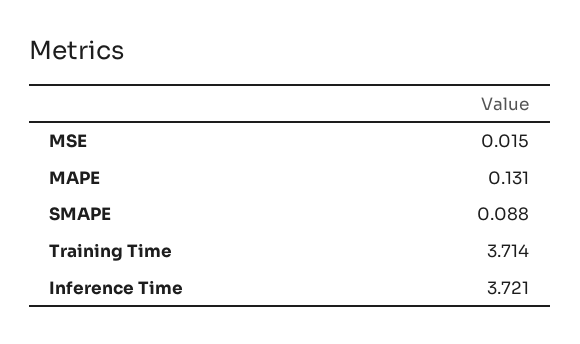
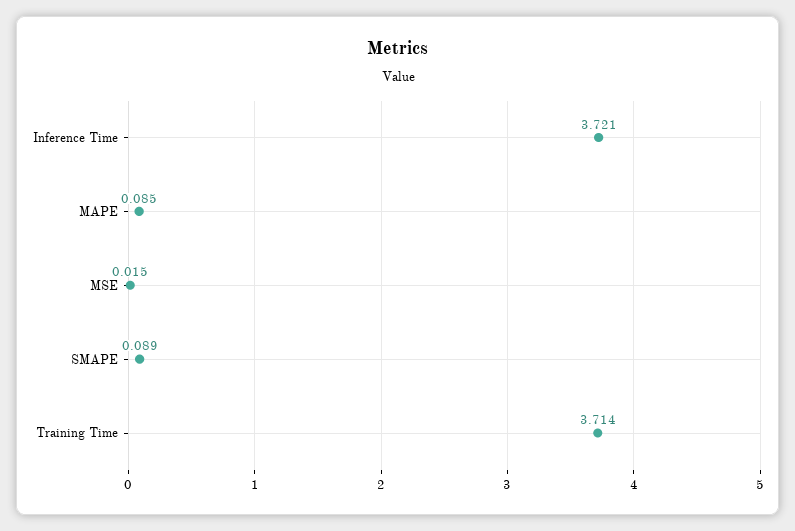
MAPE: 0.131 -> 0.085
SMAPE: 0.088 -> 0.089

